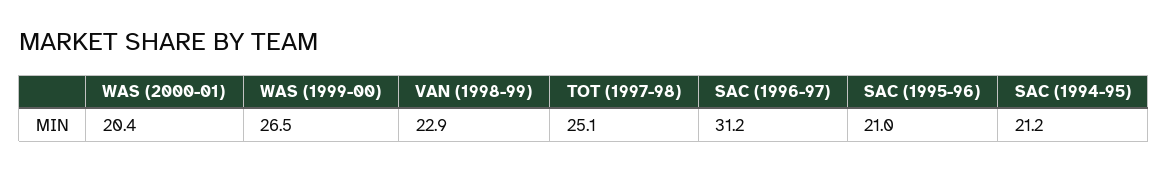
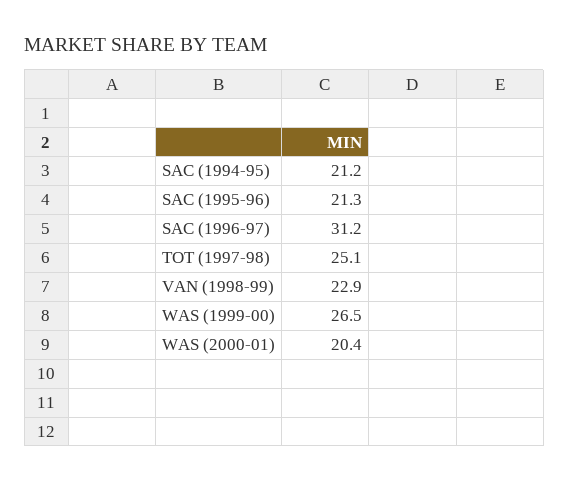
SAC (1995-96): 21 -> 21.3

